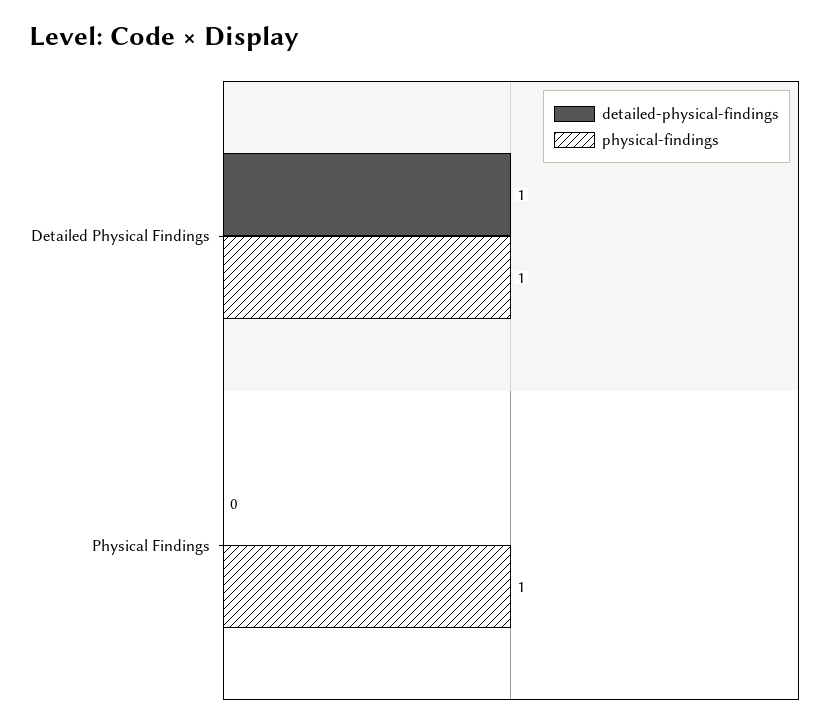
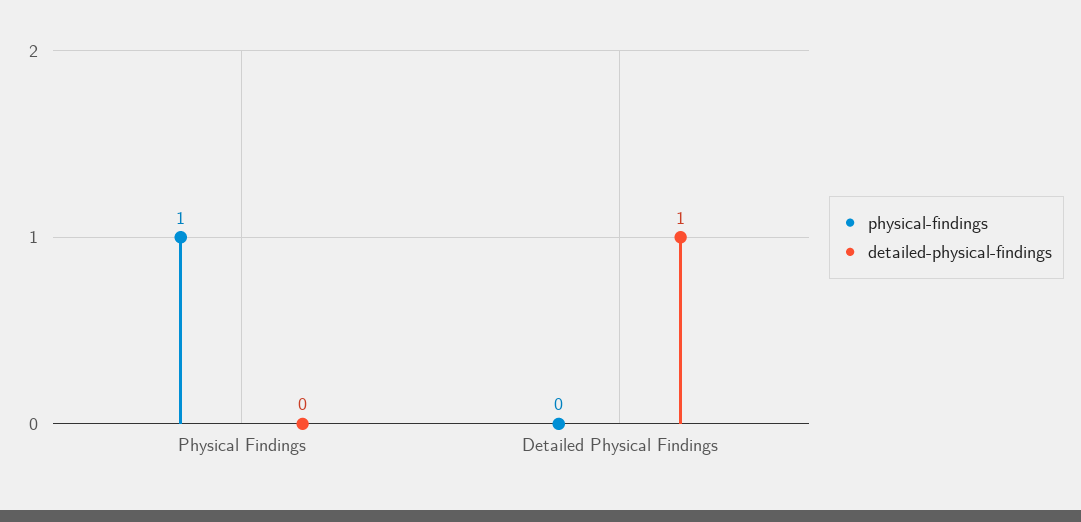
physical-findings, Detailed Physical Findings: 1 -> 0

